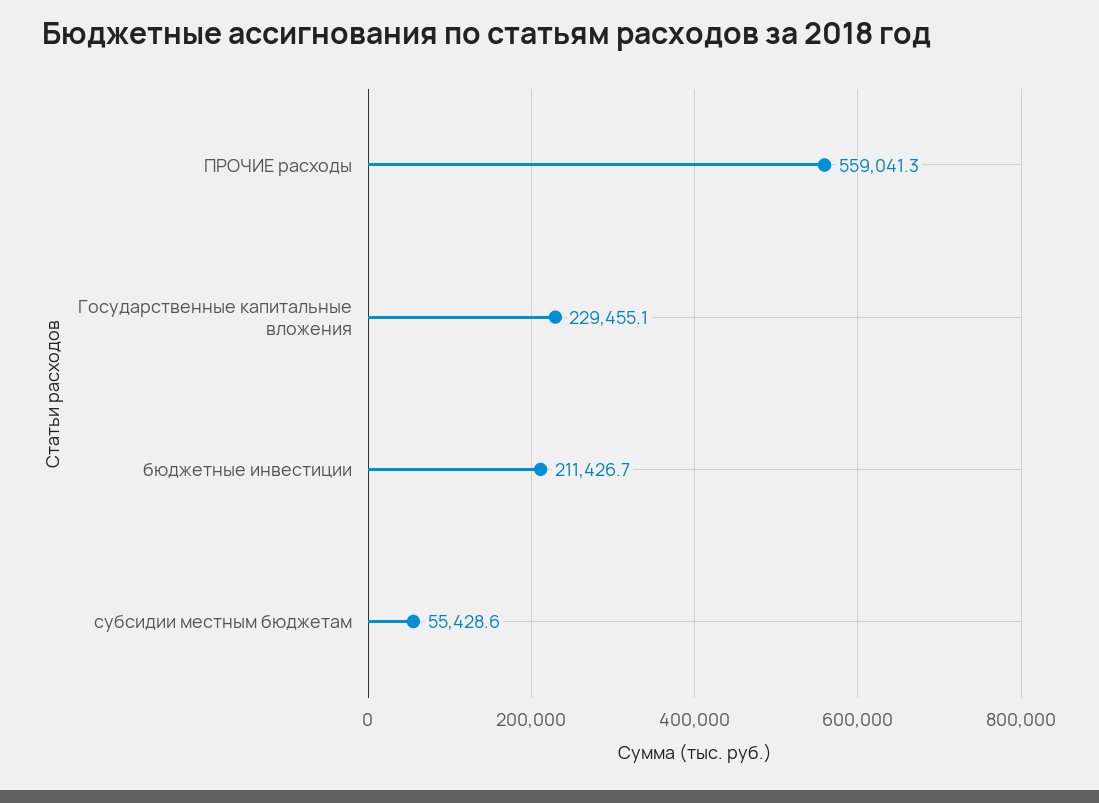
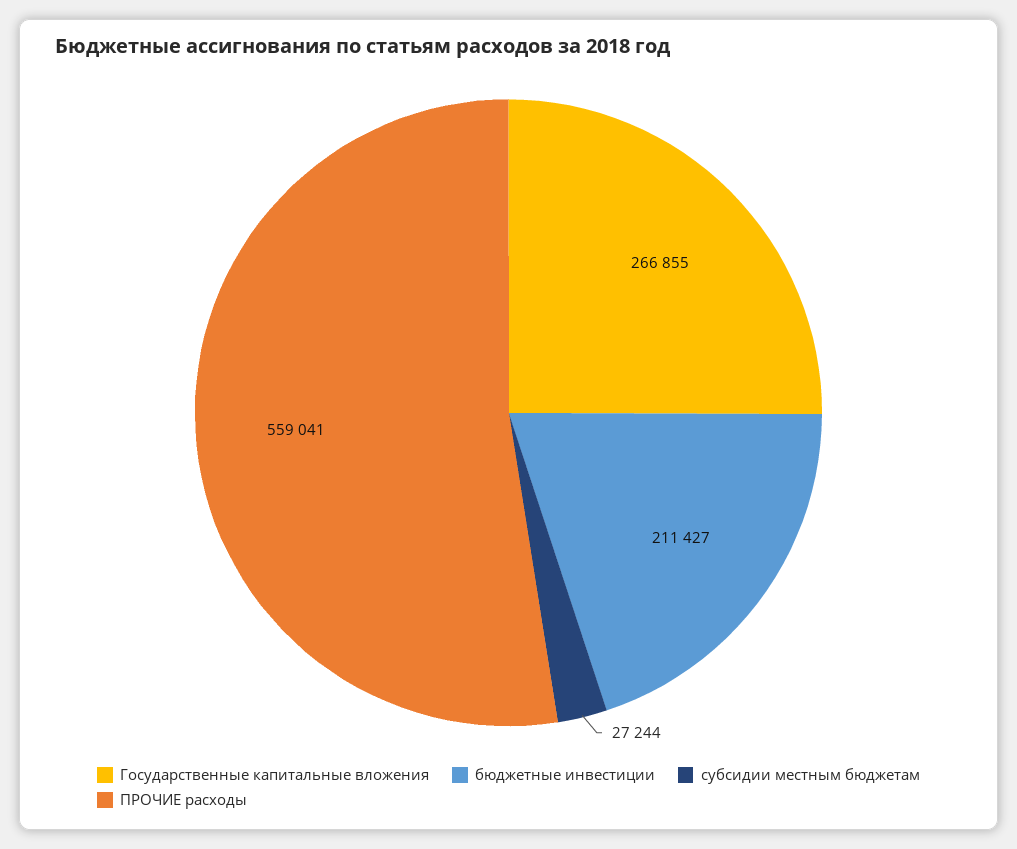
Государственные капитальные вложения: 229455.1 -> 266855
субсидии местным бюджетам: 55428.6 -> 27244

